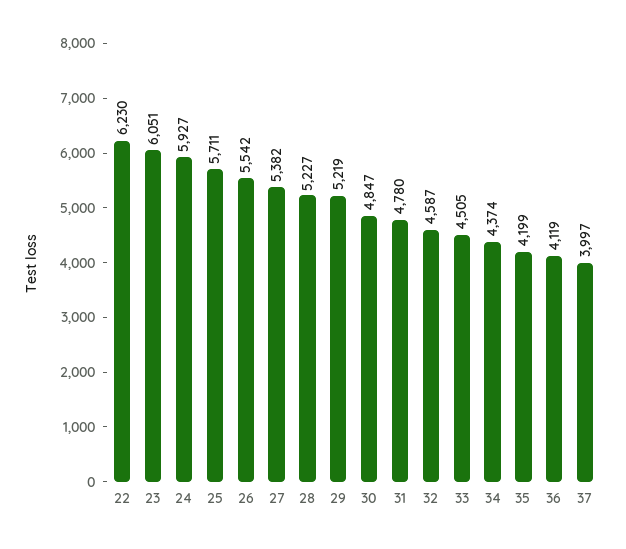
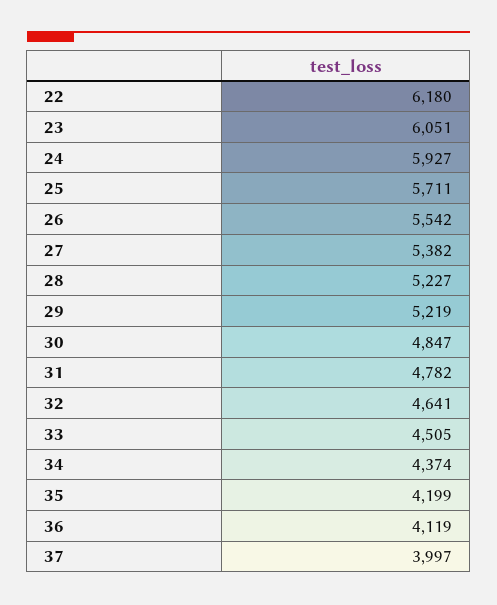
22: 6230 -> 6180
31: 4780 -> 4782
32: 4587 -> 4641

